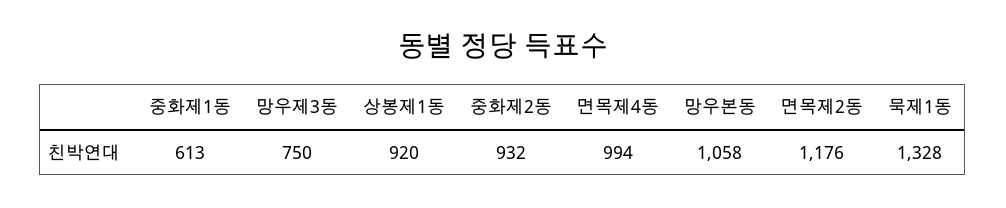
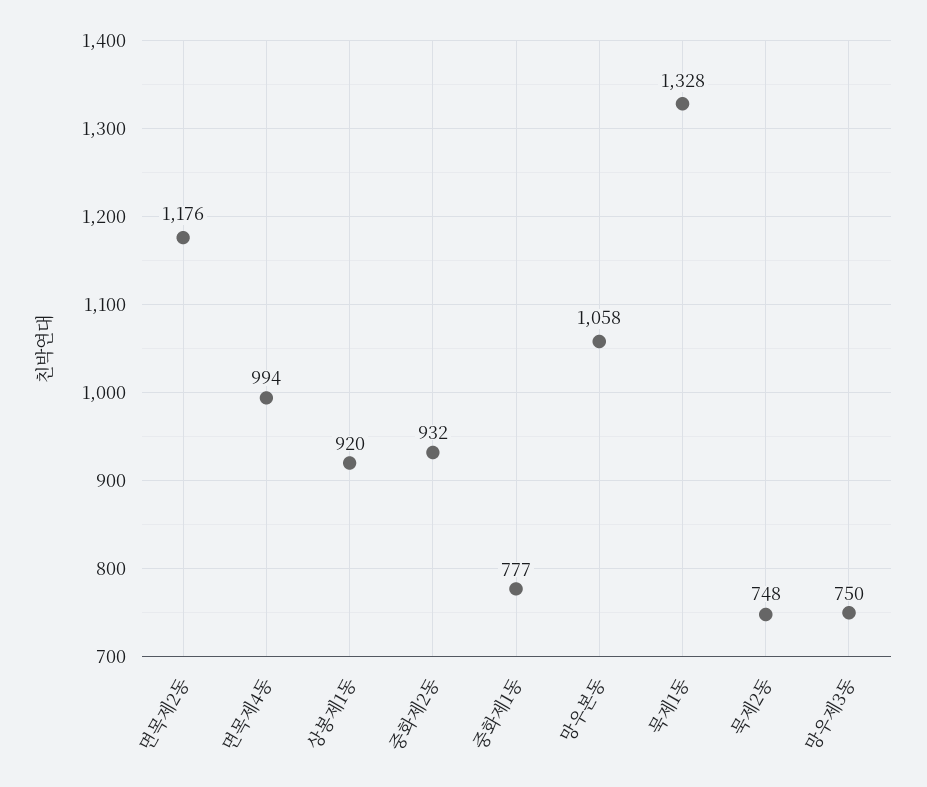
중화제1동: 613 -> 777
묵제2동: none -> 748

